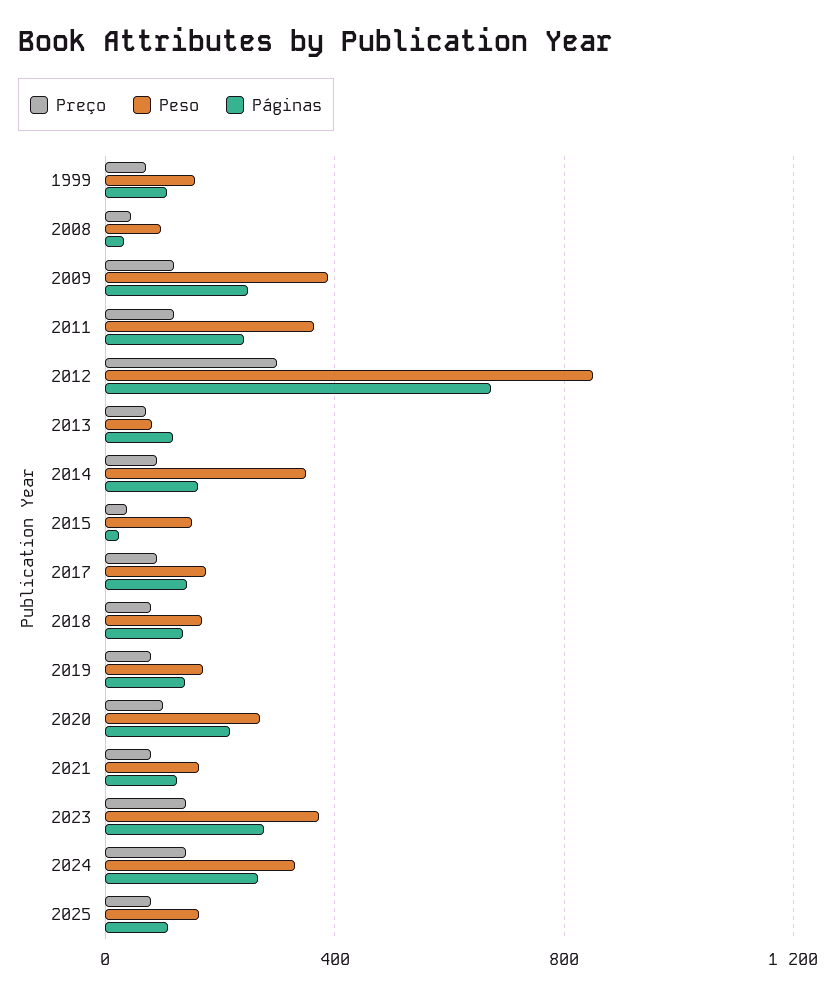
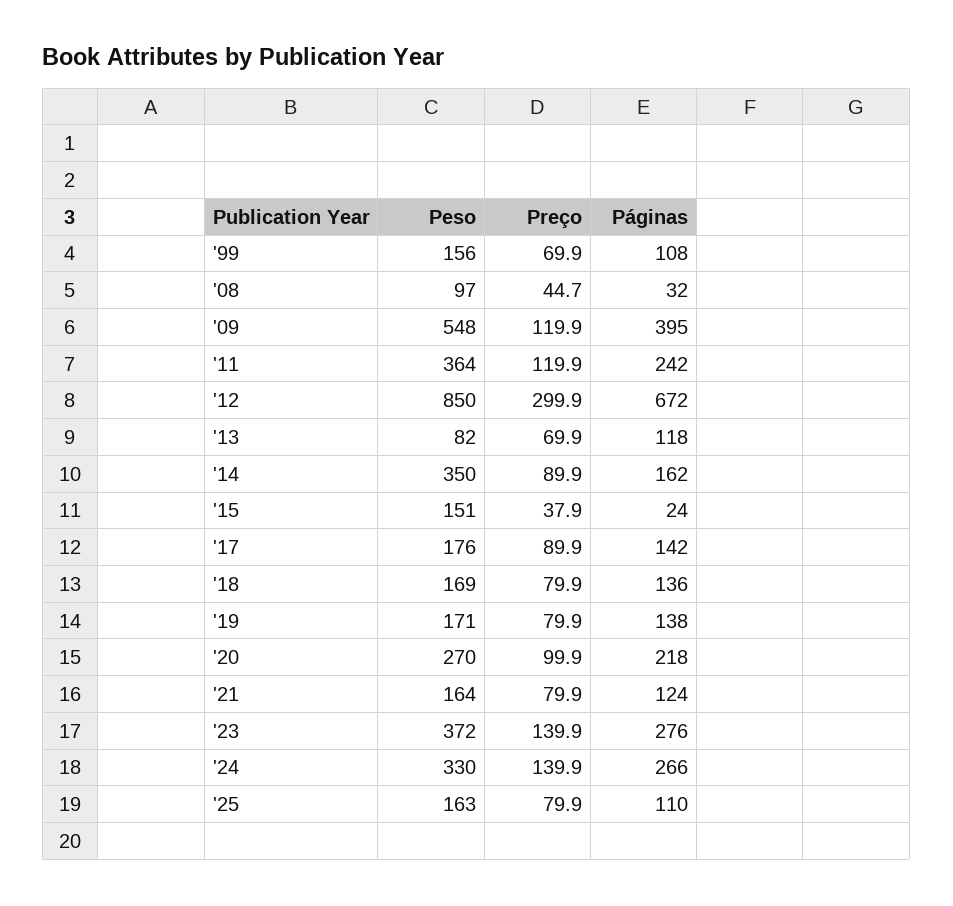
Peso, 2009: 400 -> 548
Páginas, 2009: 250 -> 395

